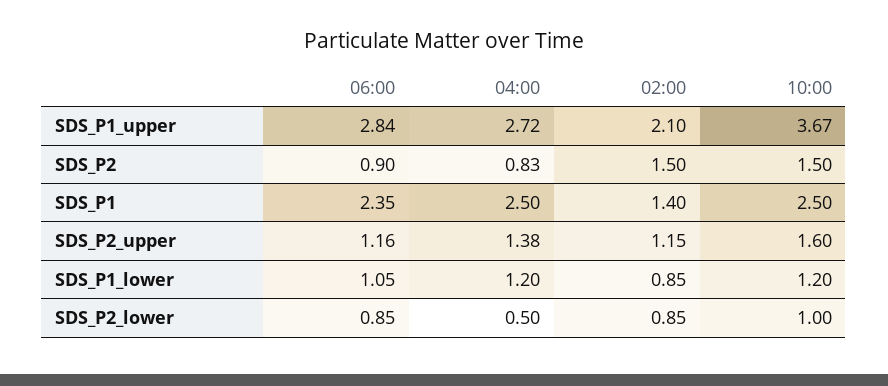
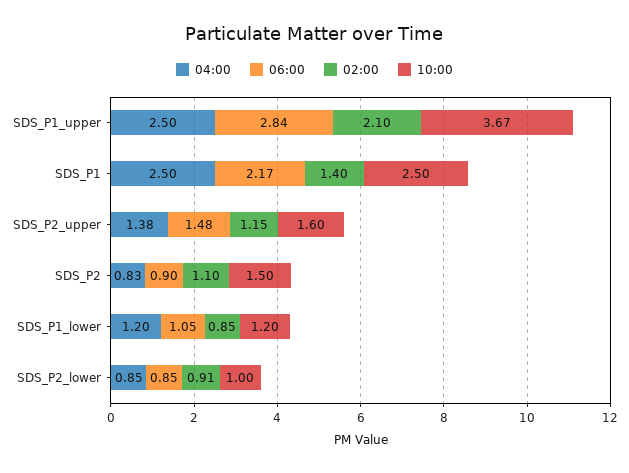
04:00, SDS_P1_upper: 2.72 -> 2.5
02:00, SDS_P2: 1.5 -> 1.1
06:00, SDS_P1: 2.35 -> 2.17
06:00, SDS_P2_upper: 1.16 -> 1.48
04:00, SDS_P2_lower: 0.5 -> 0.85
02:00, SDS_P2_lower: 0.85 -> 0.91

